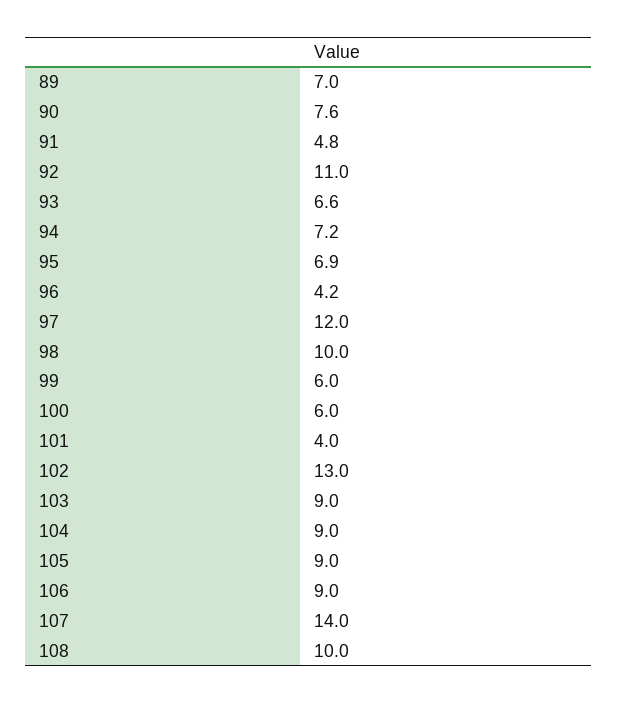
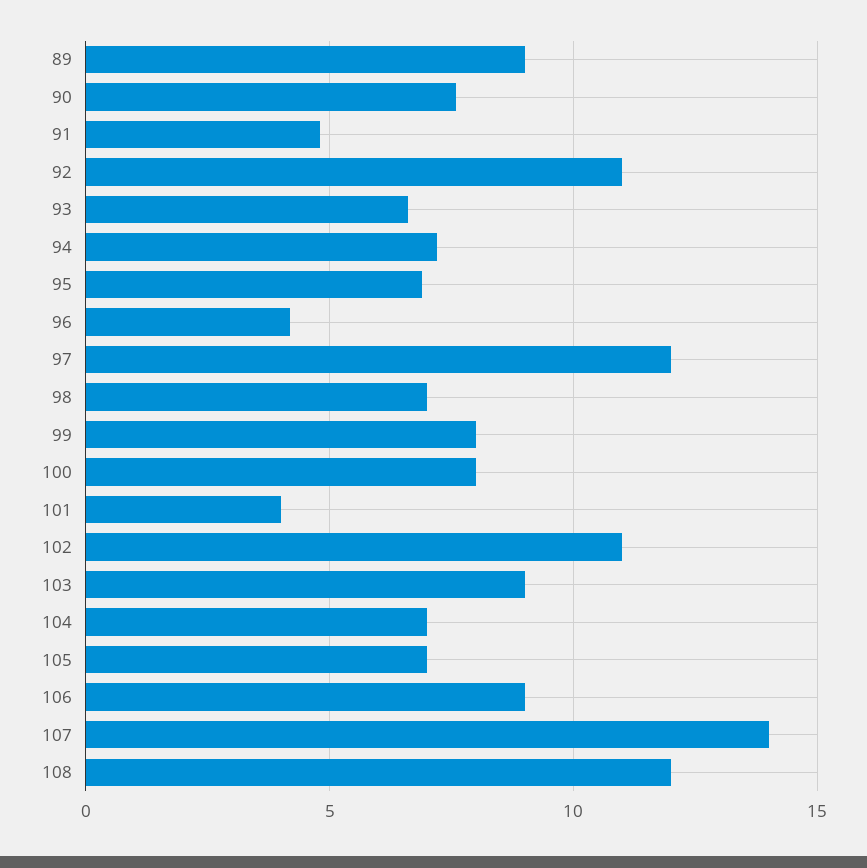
89: 7 -> 9
98: 10 -> 7
99: 6 -> 8
100: 6 -> 8
102: 13 -> 11
104: 9 -> 7
105: 9 -> 7
108: 10 -> 12

